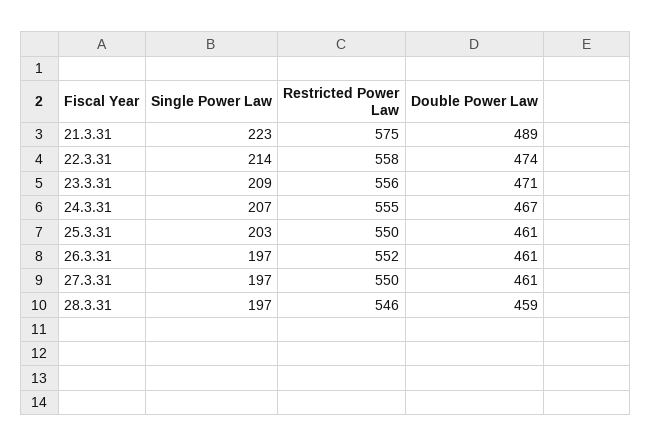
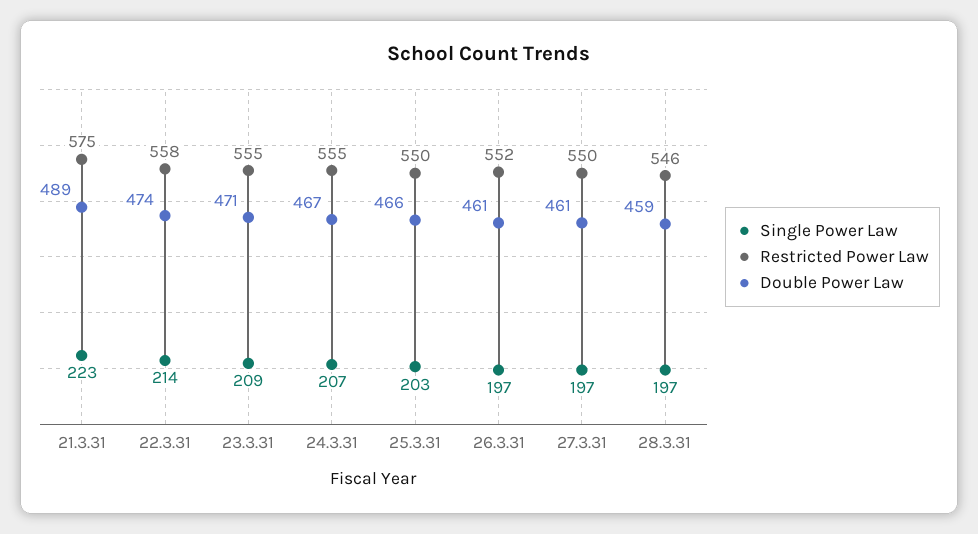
Restricted Power Law, 23.3.31: 556 -> 555
Double Power Law, 25.3.31: 461 -> 466

